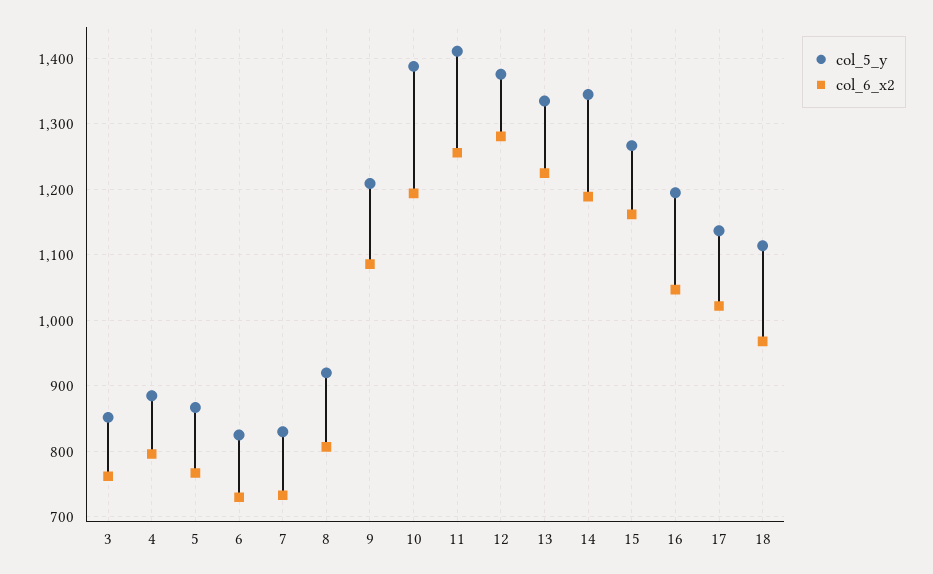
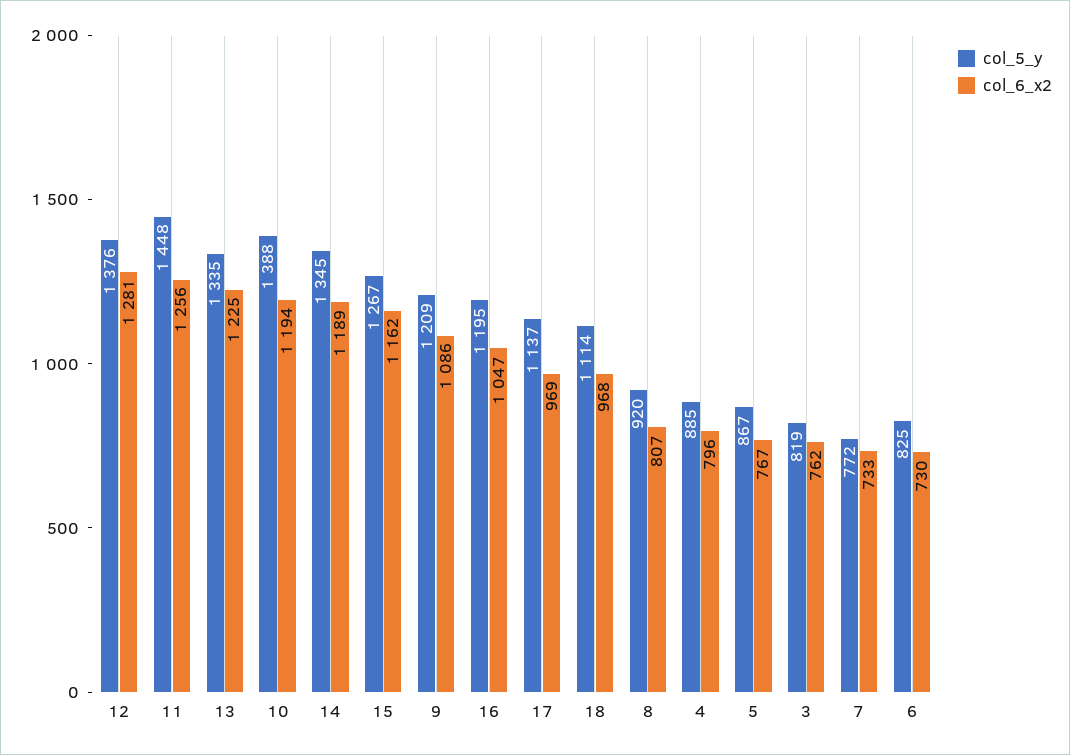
col_5_y, 3: 850 -> 819
col_5_y, 7: 830 -> 772
col_5_y, 11: 1410 -> 1448
col_6_x2, 17: 1020 -> 969

